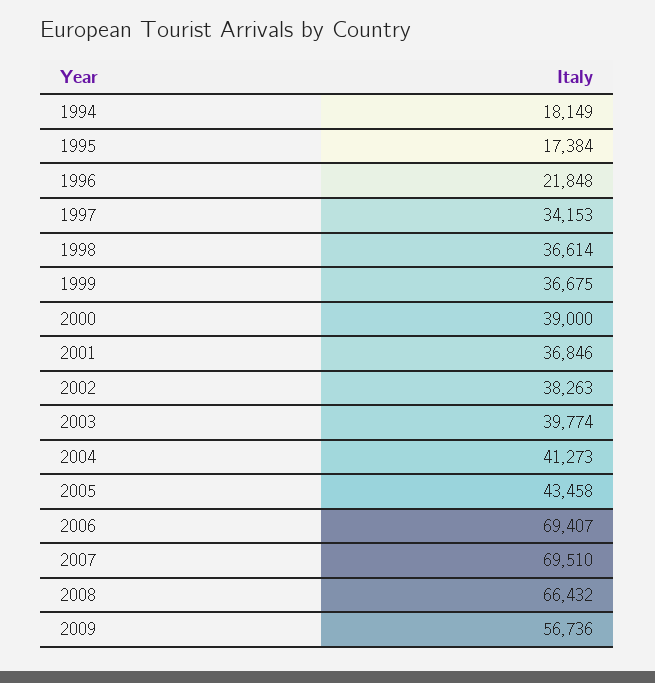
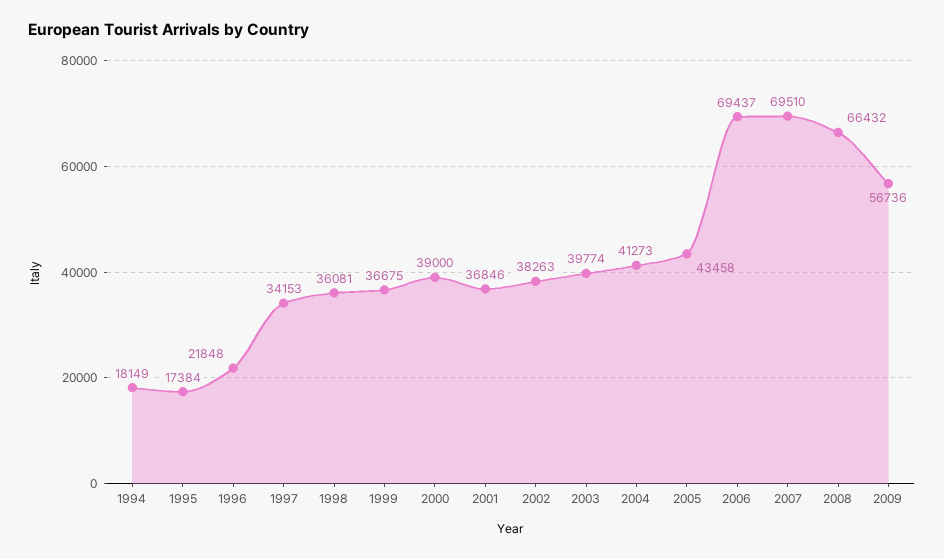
1998: 36614 -> 36081
2006: 69407 -> 69437

